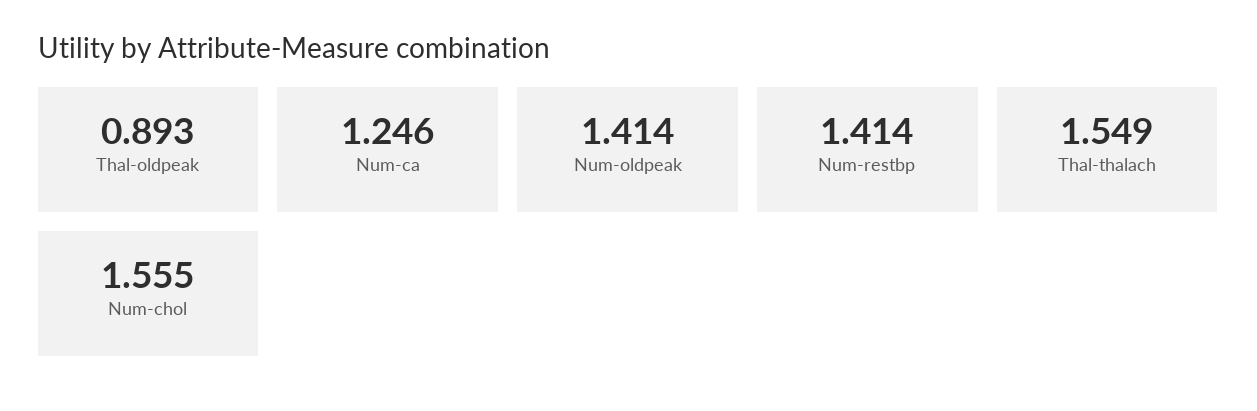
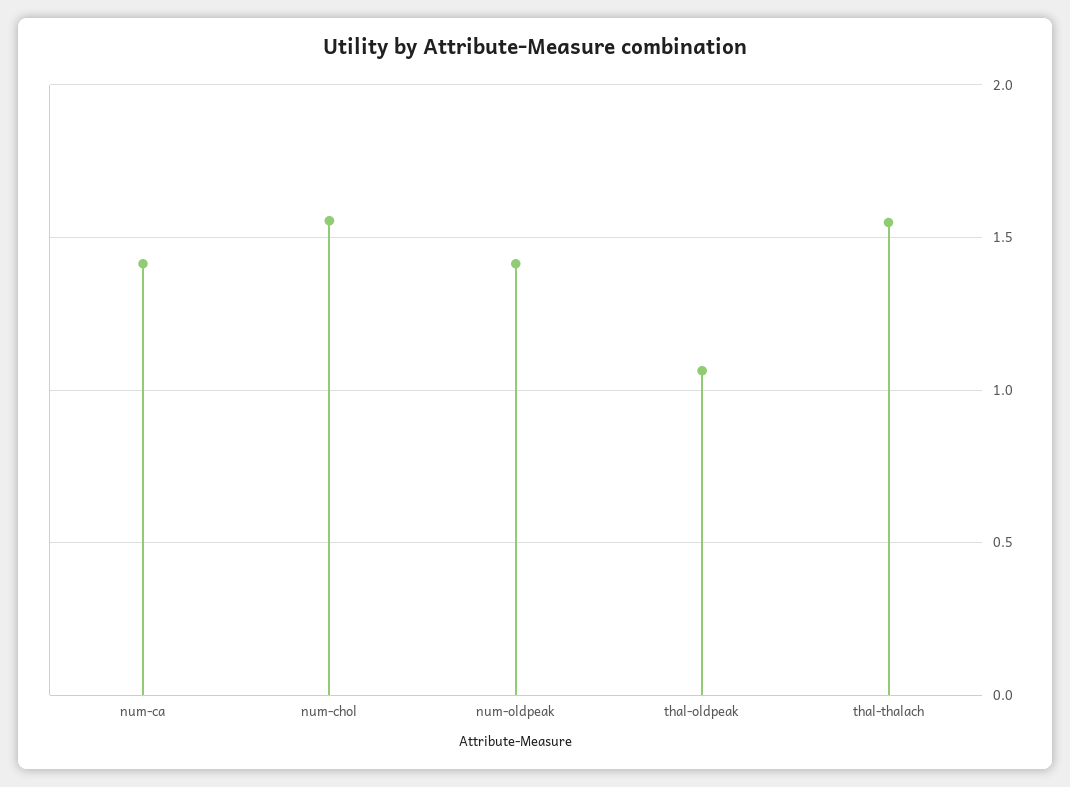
Thal-oldpeak: 0.893 -> 1.05
Num-ca: 1.246 -> 1.4
Num-restbp: 1.414 -> none

